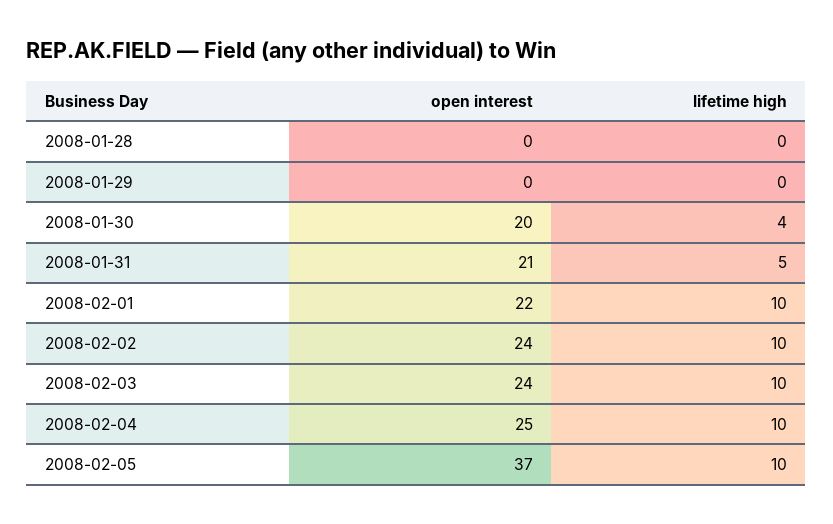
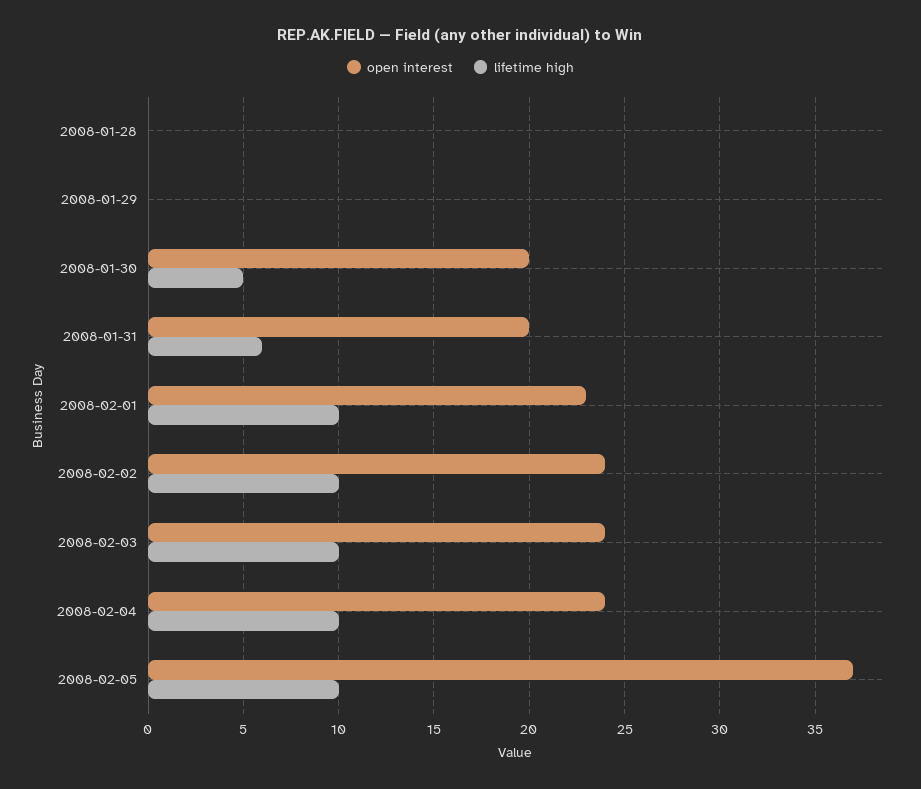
lifetime high, 2008-01-30: 4 -> 5
open interest, 2008-01-31: 21 -> 20
lifetime high, 2008-01-31: 5 -> 6
open interest, 2008-02-01: 22 -> 23
open interest, 2008-02-04: 25 -> 24

